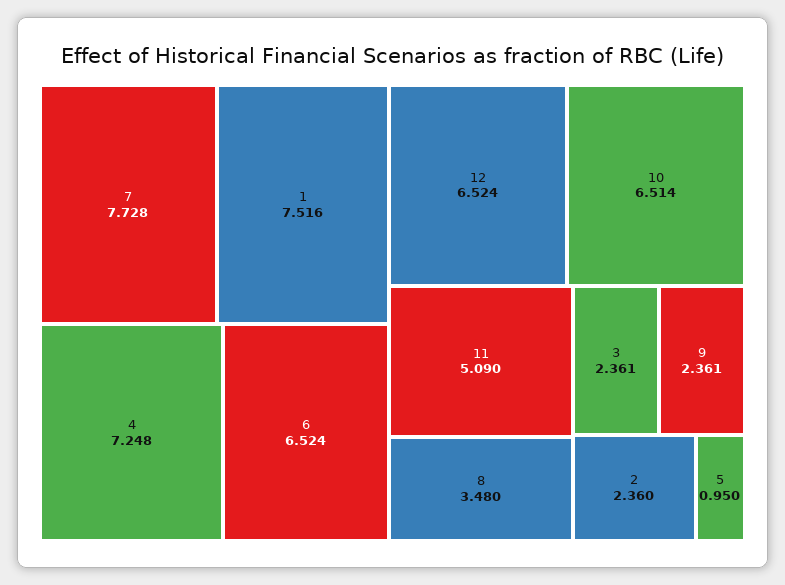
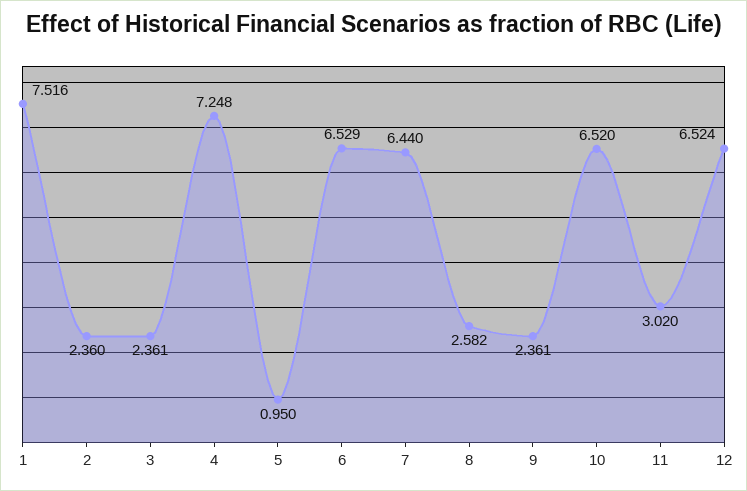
7: 7.728 -> 6.44
6: 6.524 -> 6.529
10: 6.514 -> 6.52
11: 5.09 -> 3.02
8: 3.48 -> 2.582

